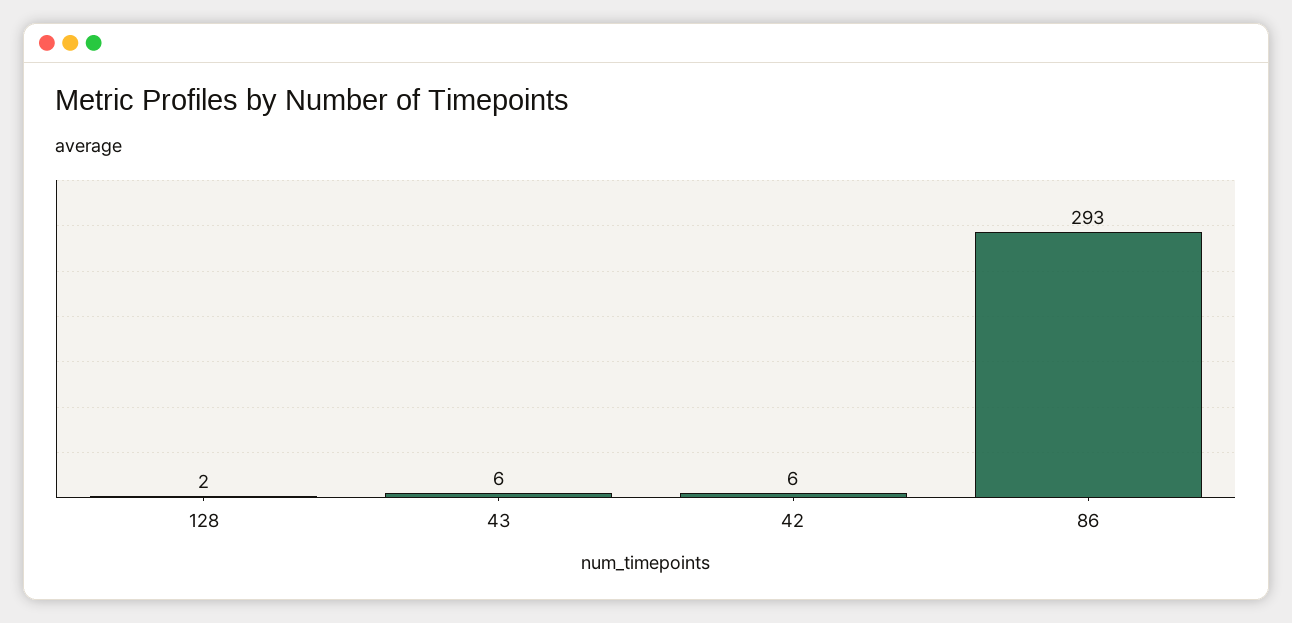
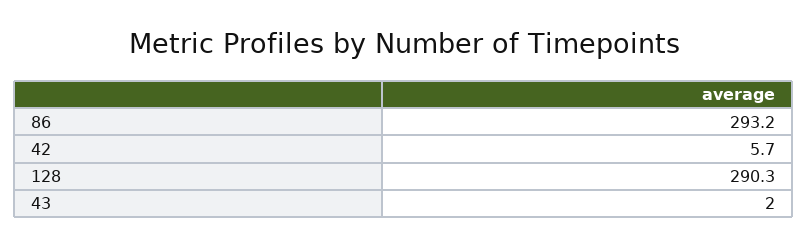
128: 2 -> 290.3
43: 6 -> 2

